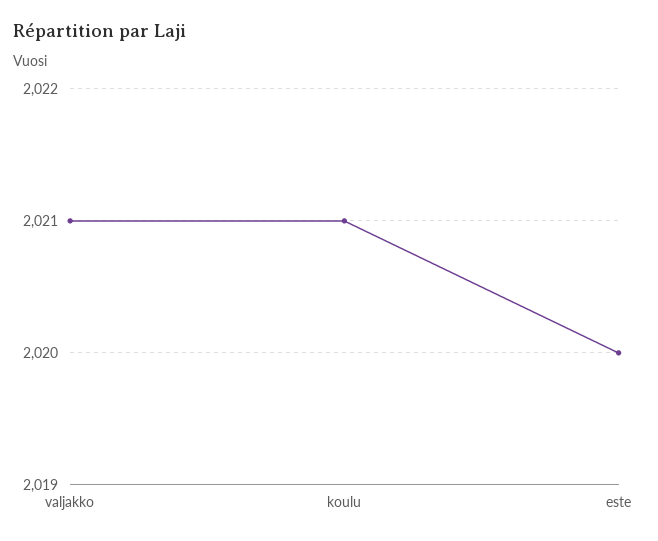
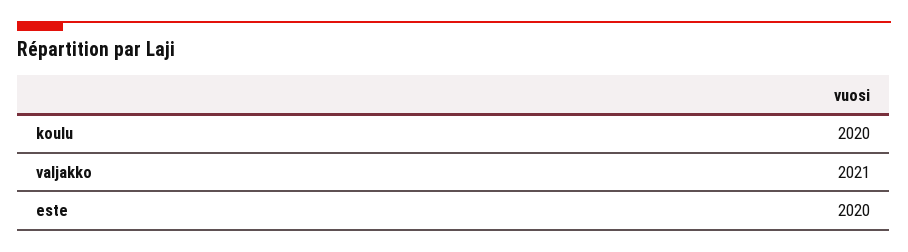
koulu: 2021 -> 2020

